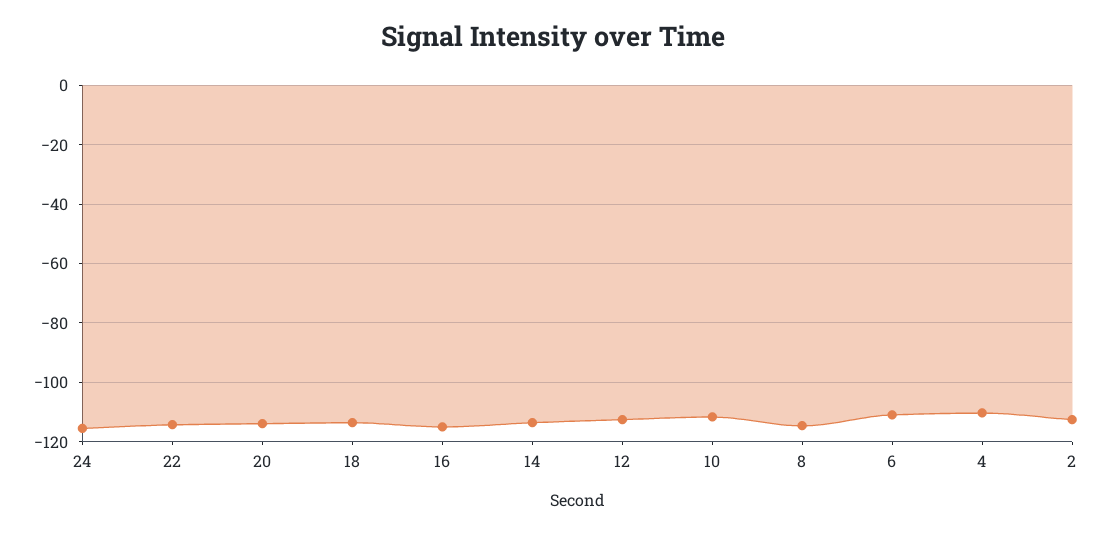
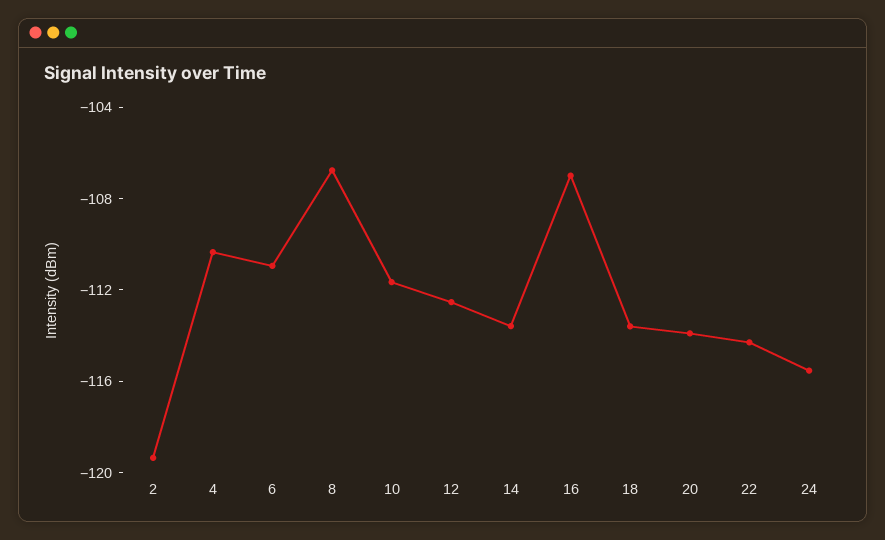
16: -115 -> -107
8: -115 -> -107
2: -112.5 -> -119

